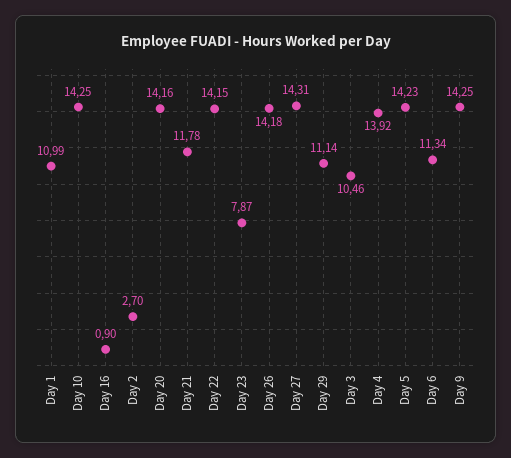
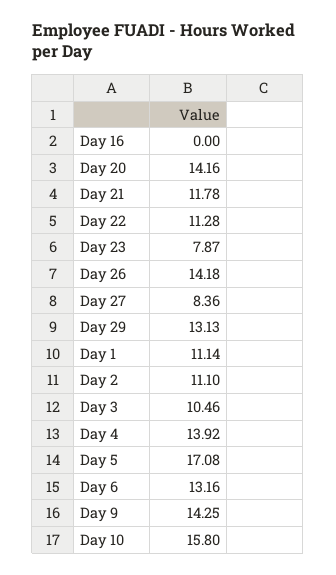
Day 1: 10.99 -> 11.14
Day 10: 14.25 -> 15.8
Day 16: 0.9 -> 0
Day 2: 2.7 -> 11.1
Day 22: 14.15 -> 11.28
Day 27: 14.31 -> 8.36
Day 29: 11.14 -> 13.13
Day 5: 14.23 -> 17.08
Day 6: 11.34 -> 13.16

